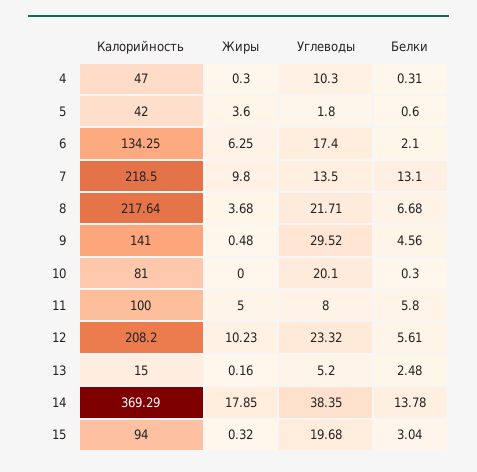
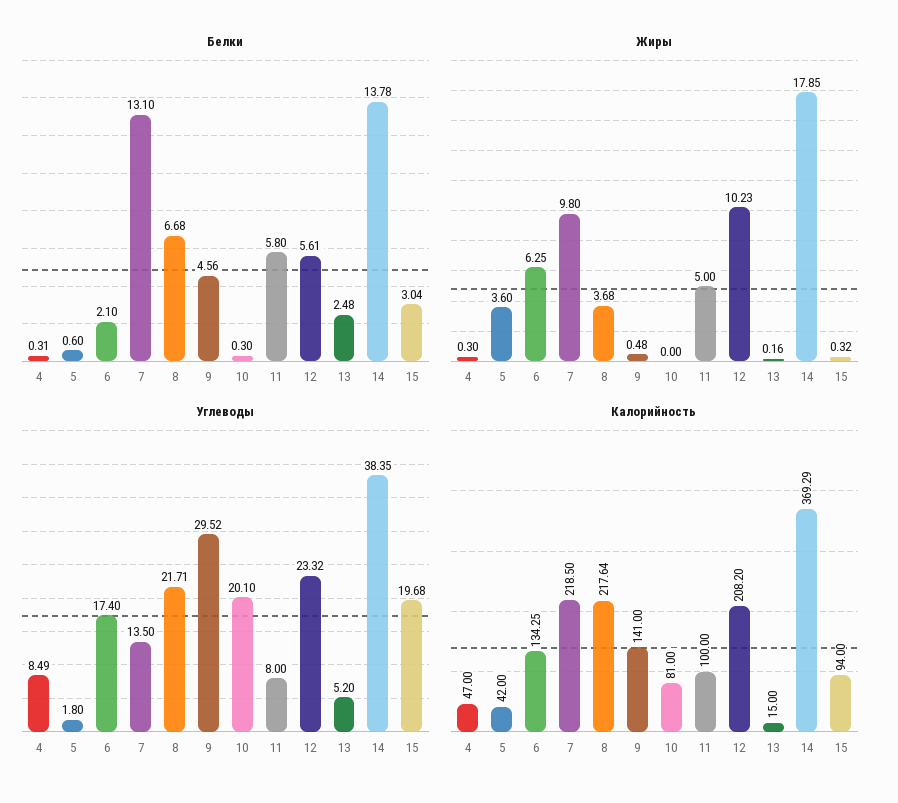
Углеводы, 4: 10.3 -> 8.49

